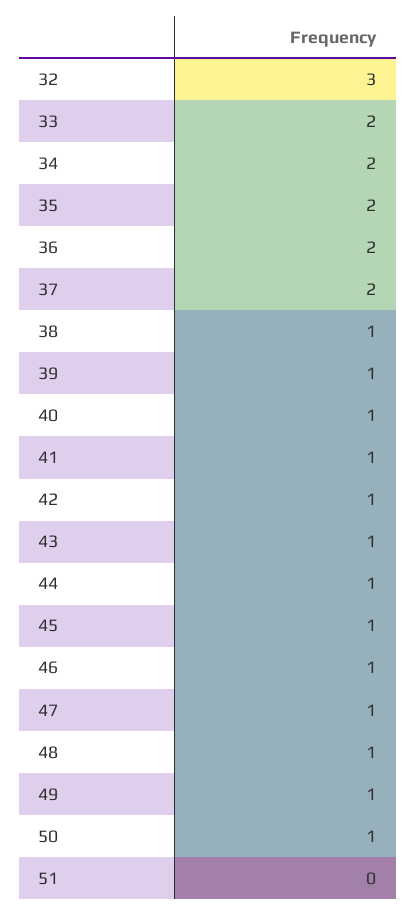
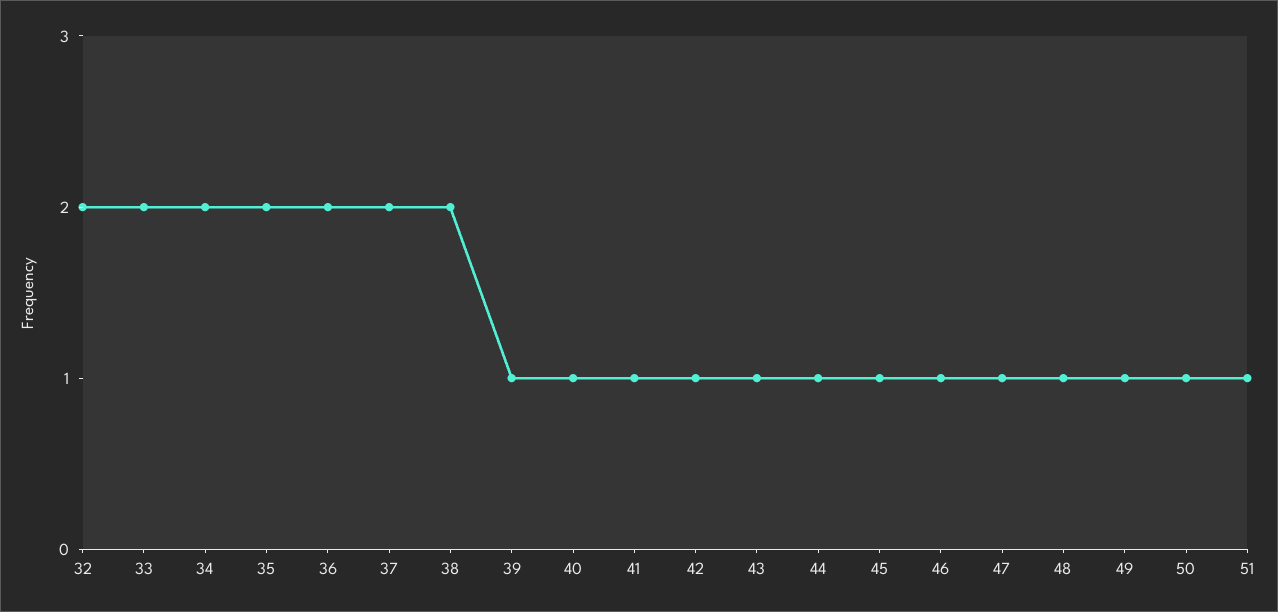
32: 3 -> 2
38: 1 -> 2
51: 0 -> 1

